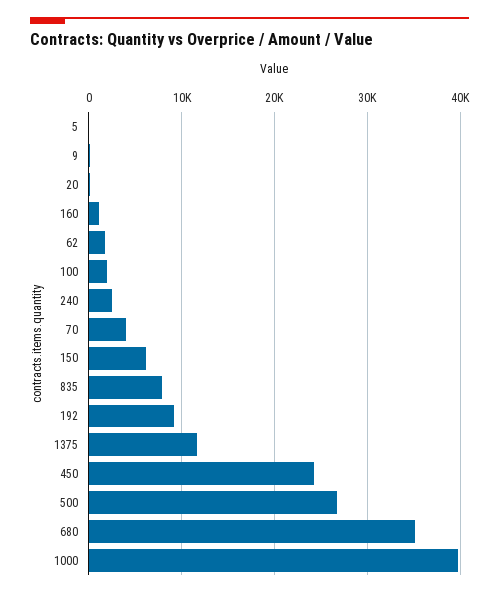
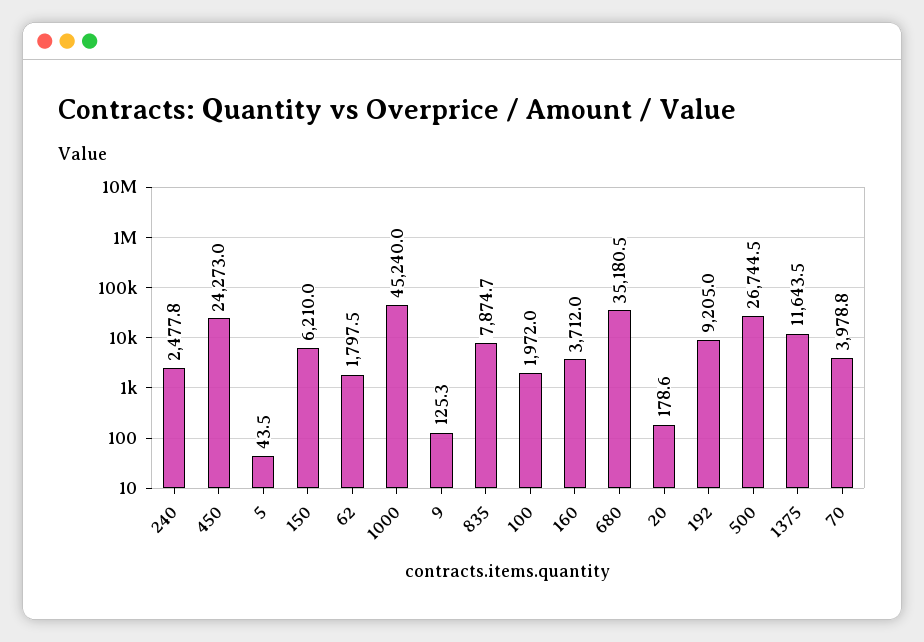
160: 1000 -> 3712
1000: 40000 -> 45240

